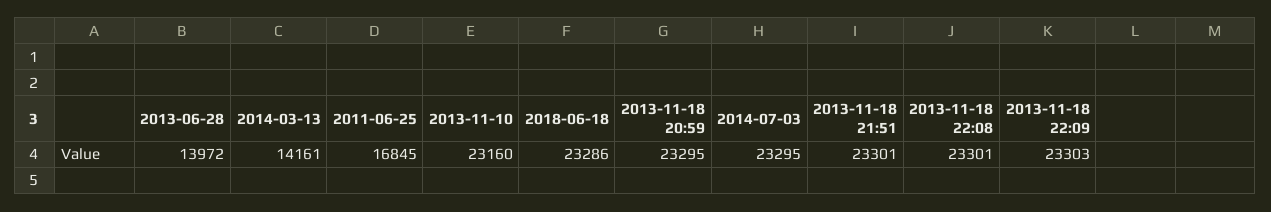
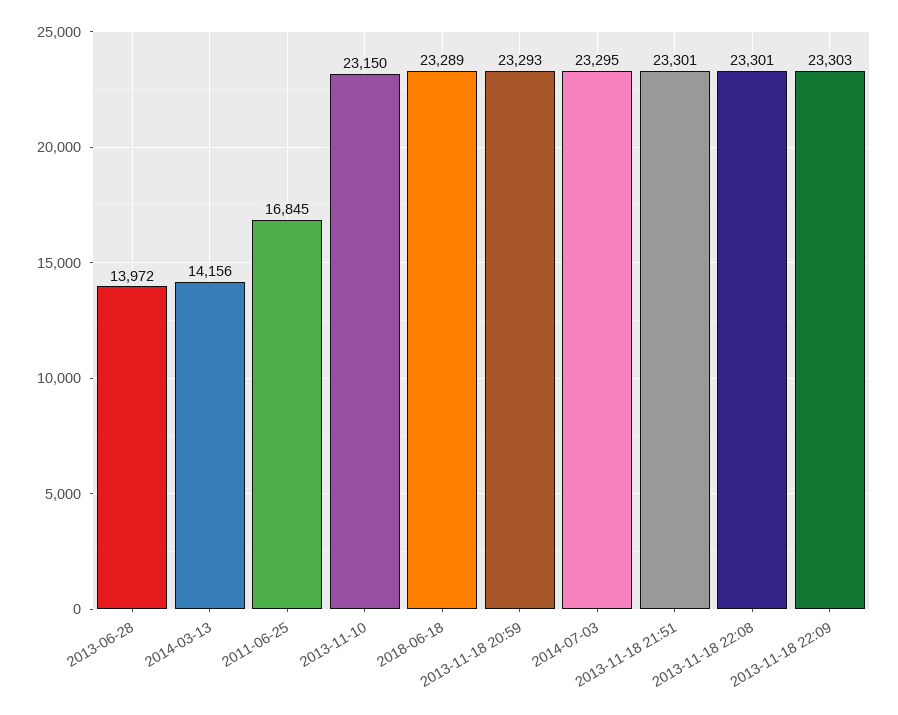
2014-03-13: 14161 -> 14156
2013-11-10: 23160 -> 23150
2018-06-18: 23286 -> 23289
2013-11-18 20:59: 23295 -> 23293

